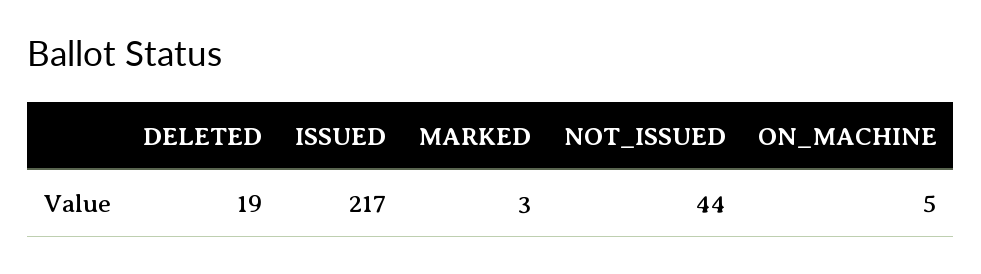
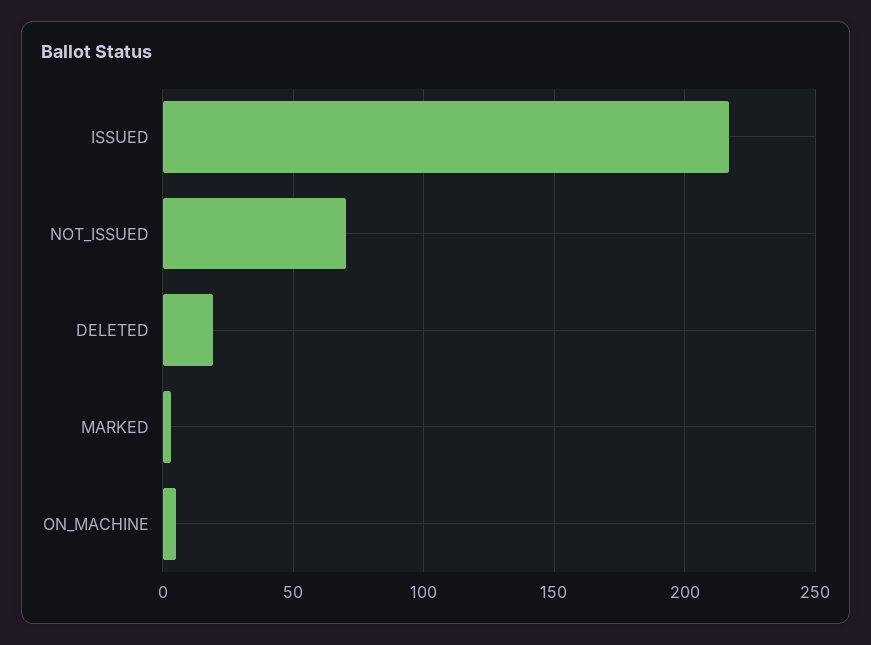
NOT_ISSUED: 44 -> 70

